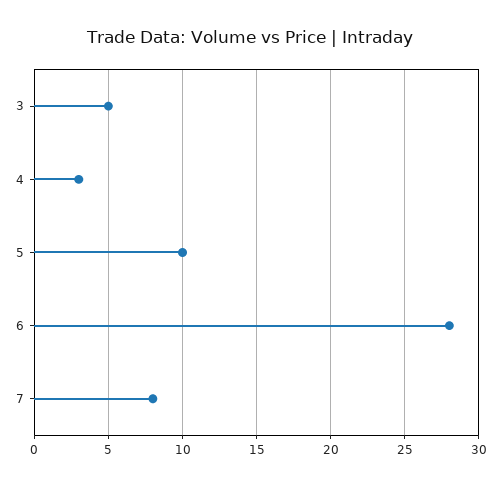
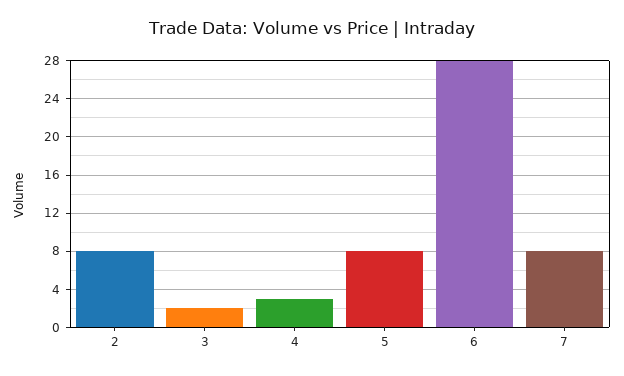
3: 5 -> 2
5: 10 -> 8
2: none -> 8

